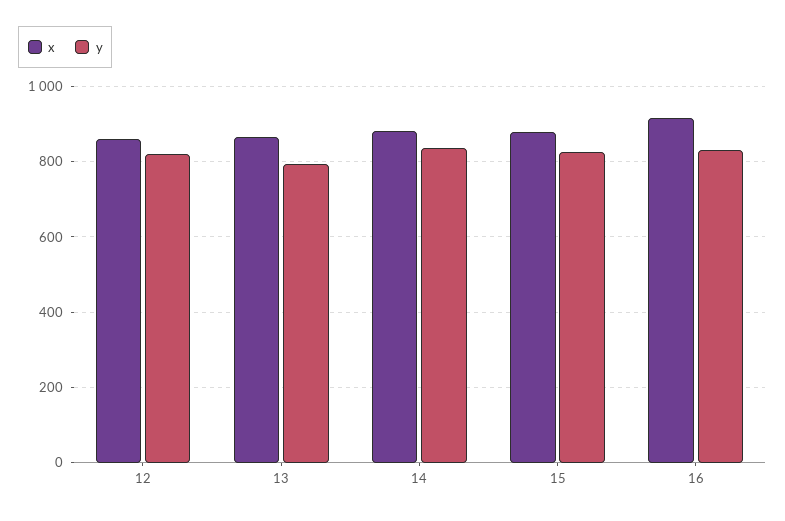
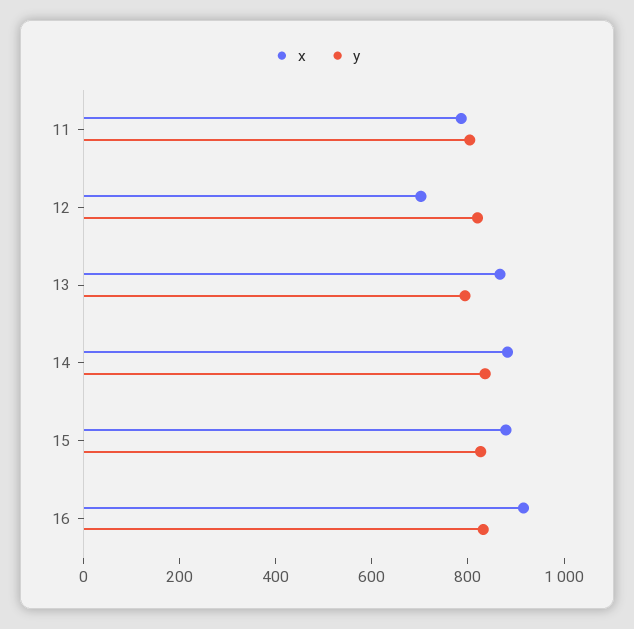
x, 12: 860 -> 700
x, 11: none -> 800
y, 11: none -> 800

